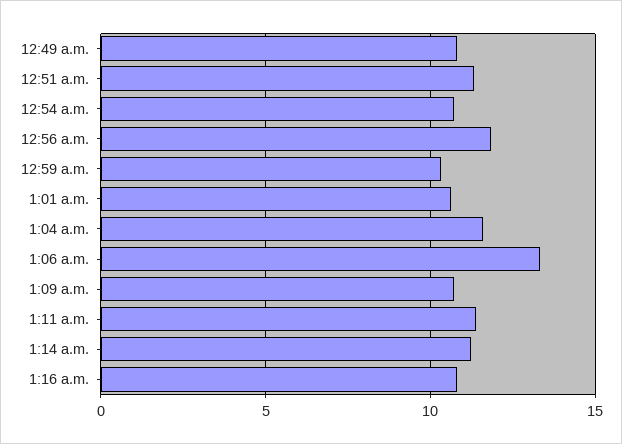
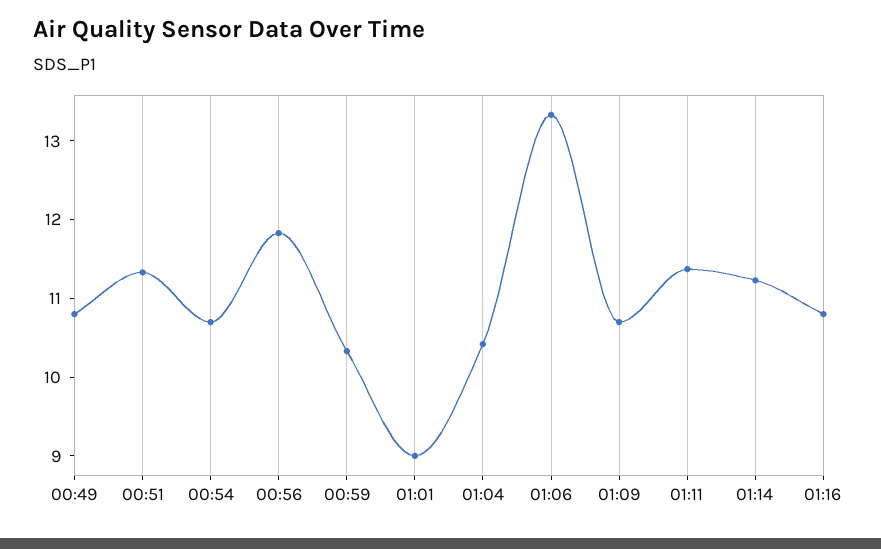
1:01 a.m.: 10.5 -> 9
1:04 a.m.: 11.5 -> 10.4

